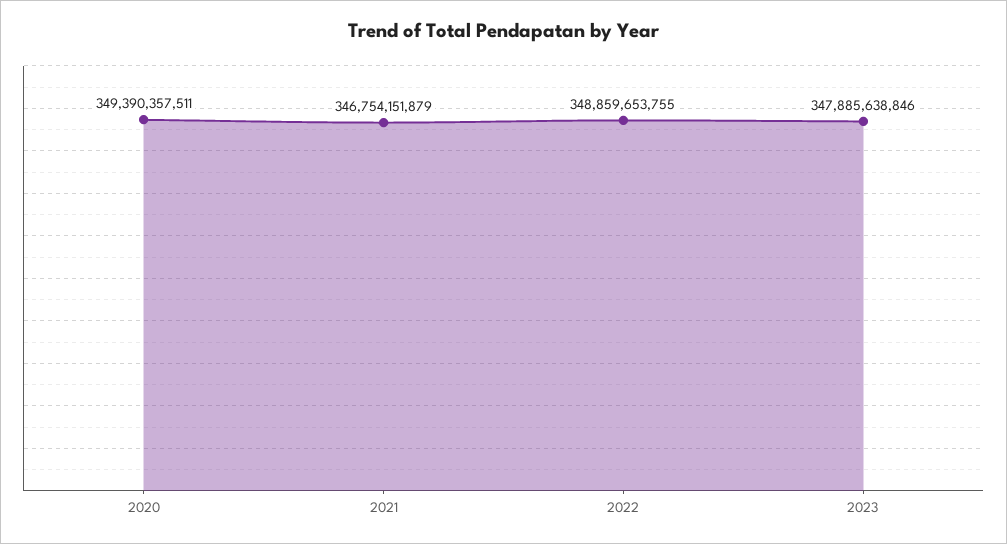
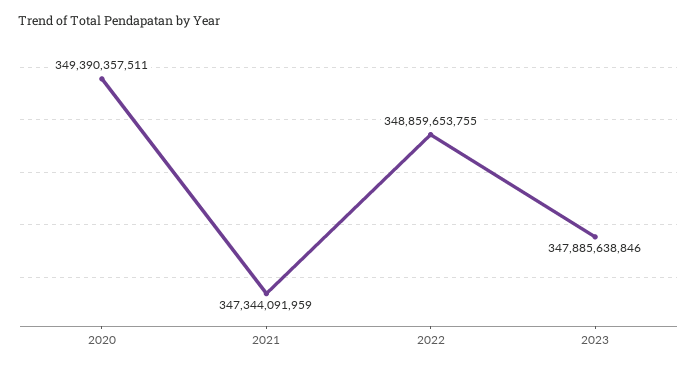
2021: 346754151879 -> 347344091959

